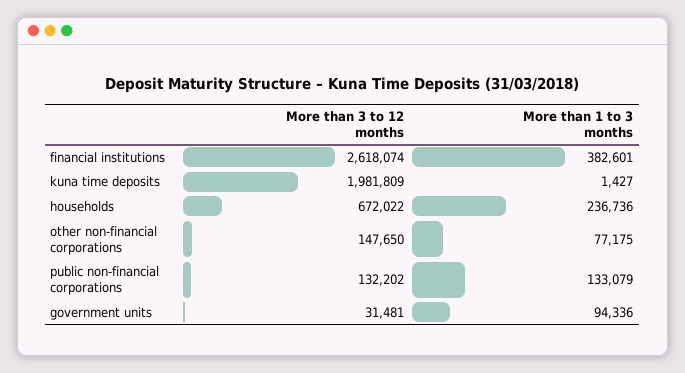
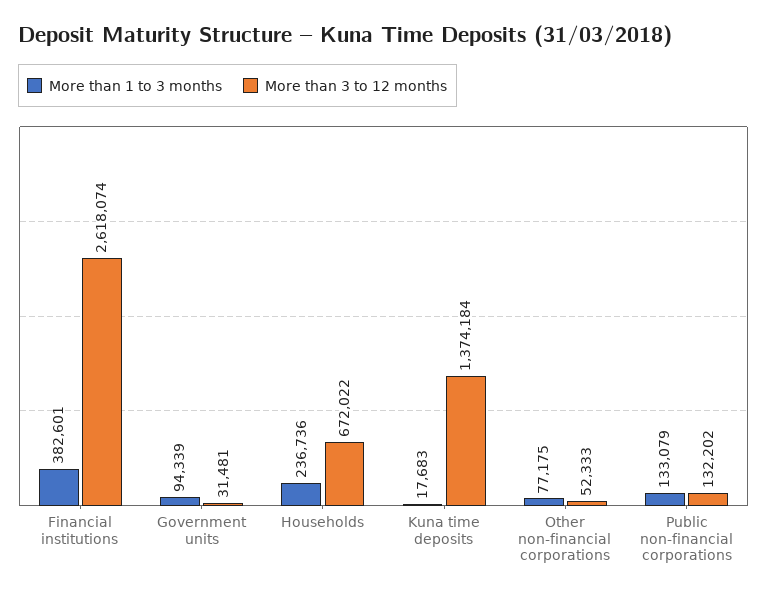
More than 3 to 12 months, kuna time deposits: 1981809 -> 1374184
More than 1 to 3 months, kuna time deposits: 1427 -> 17683
More than 3 to 12 months, other non-financial corporations: 147650 -> 52333
More than 1 to 3 months, government units: 94336 -> 94339

